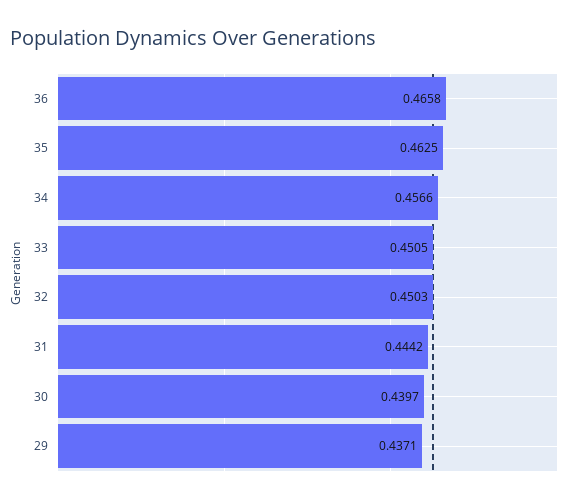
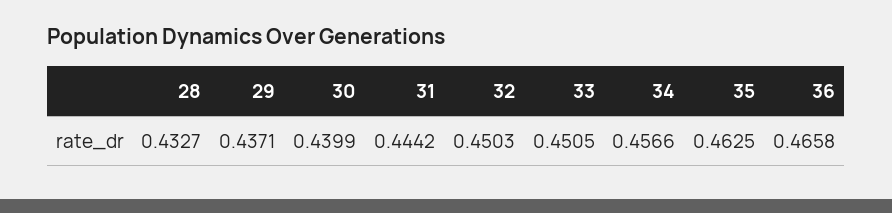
30: 0.4397 -> 0.4399
28: none -> 0.4327

